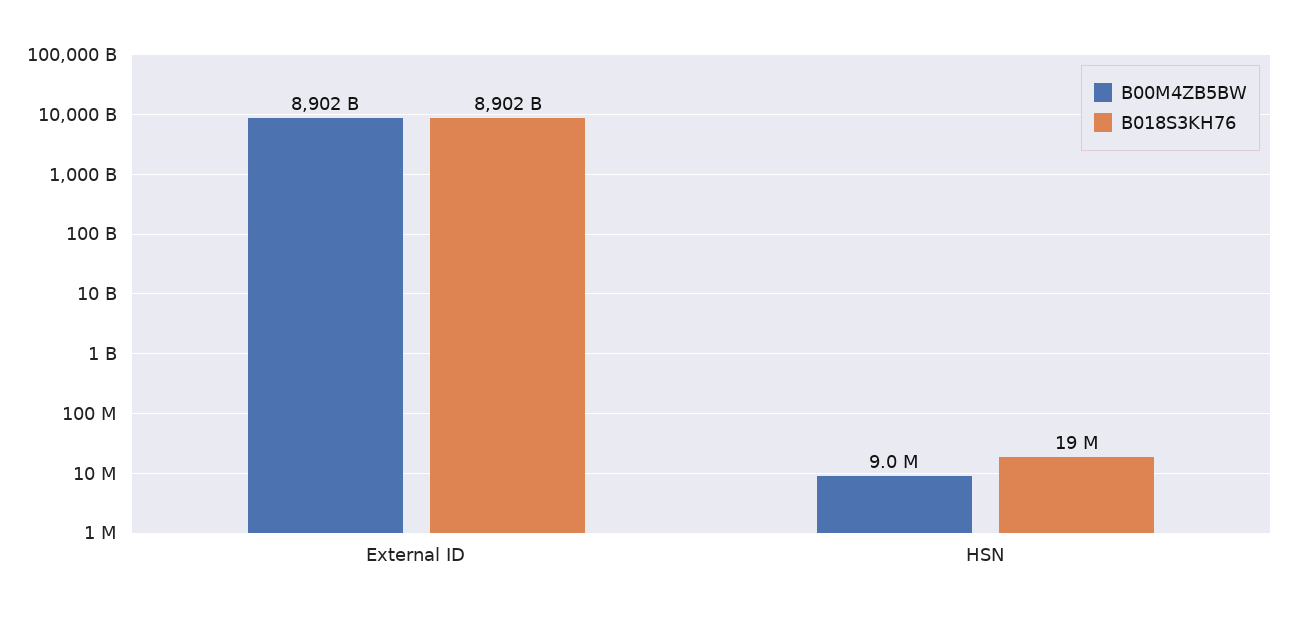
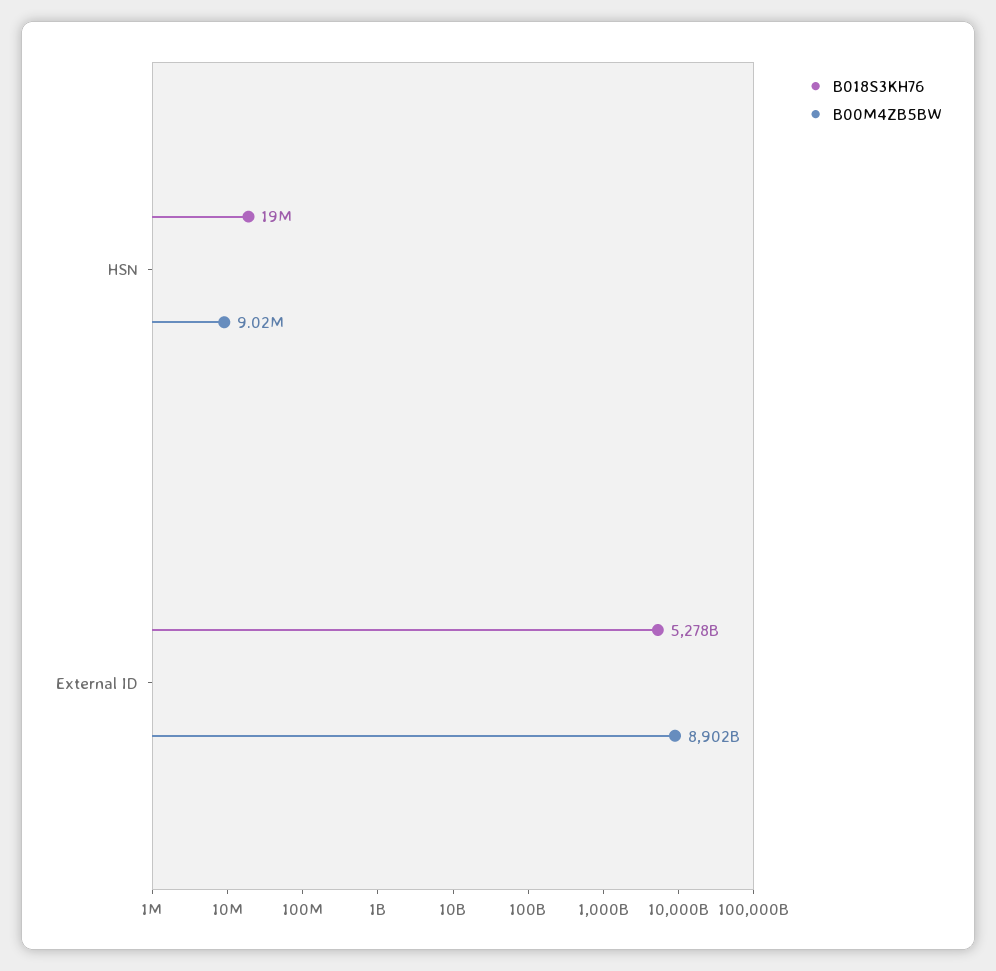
B018S3KH76, External ID: 8902000000000 -> 5278000000000

